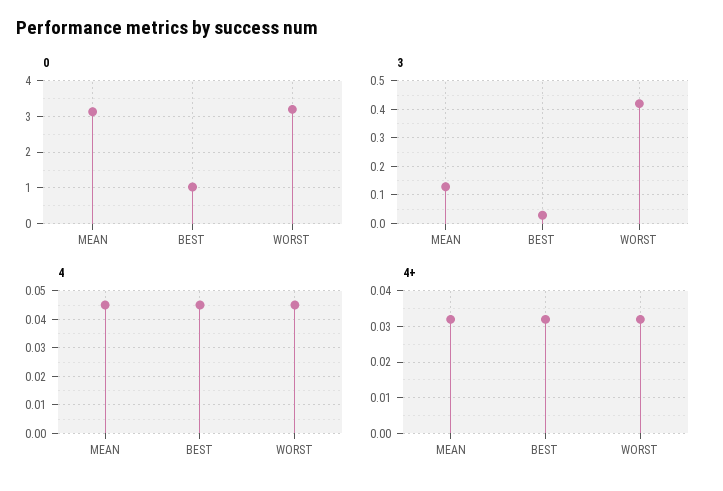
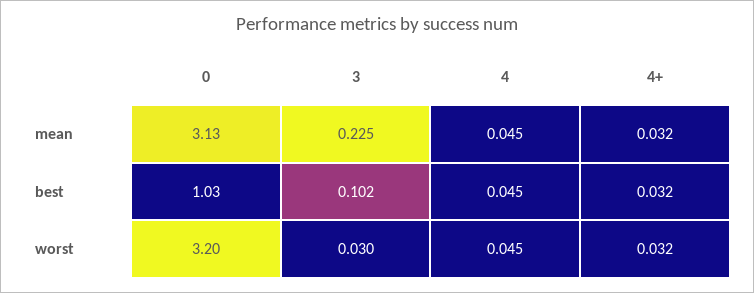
3, MEAN: 0.125 -> 0.225
3, BEST: 0.025 -> 0.102
3, WORST: 0.425 -> 0.03

